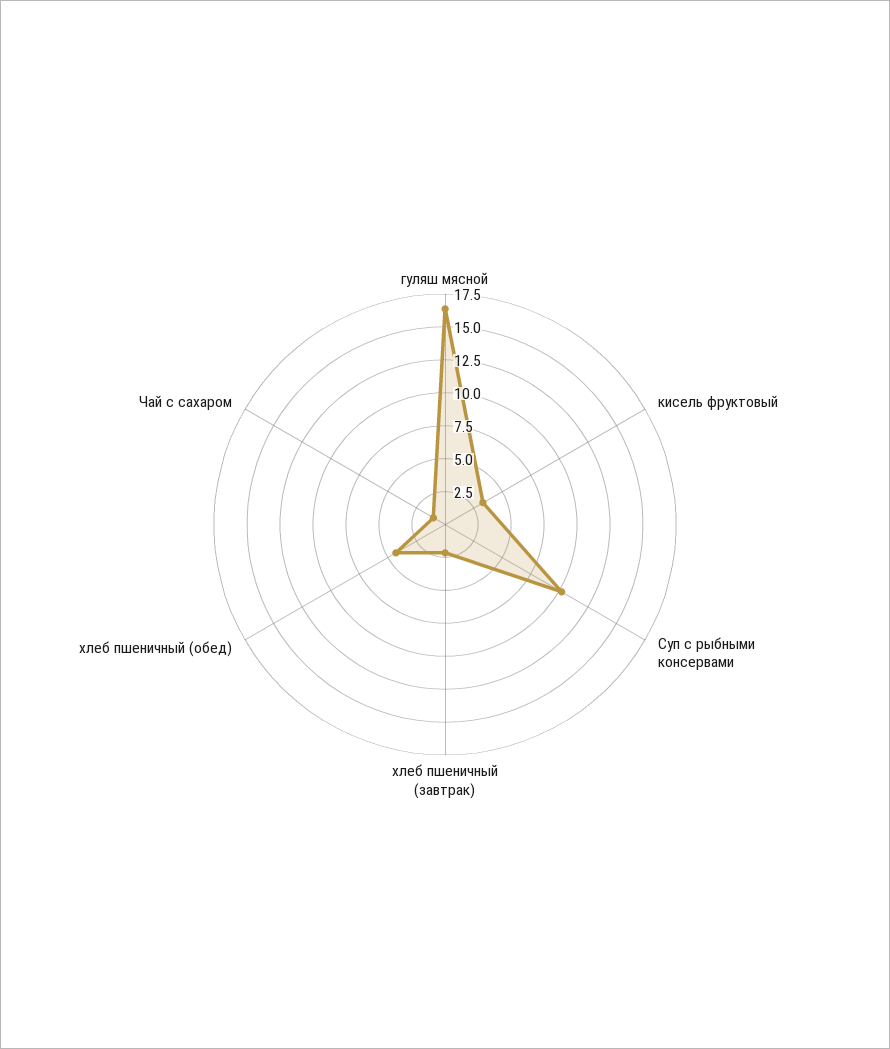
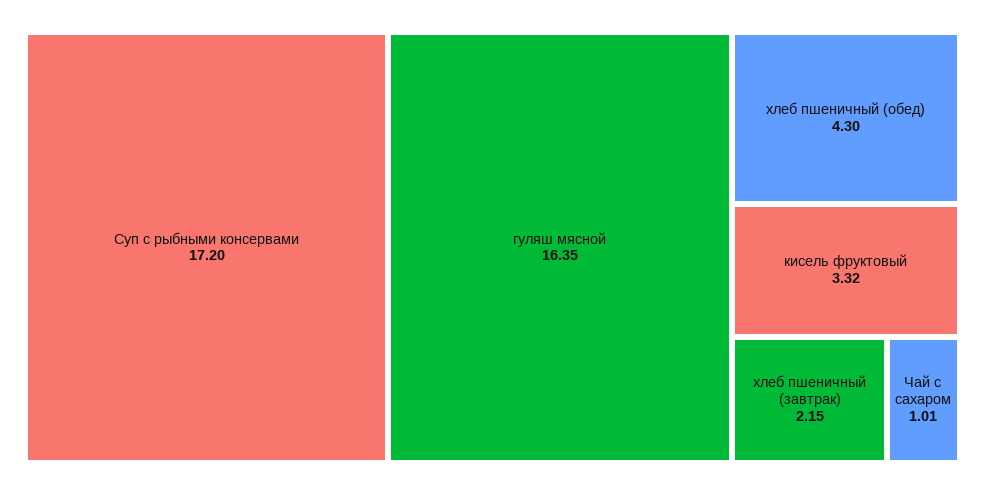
Суп с рыбными консервами: 10 -> 17.2

